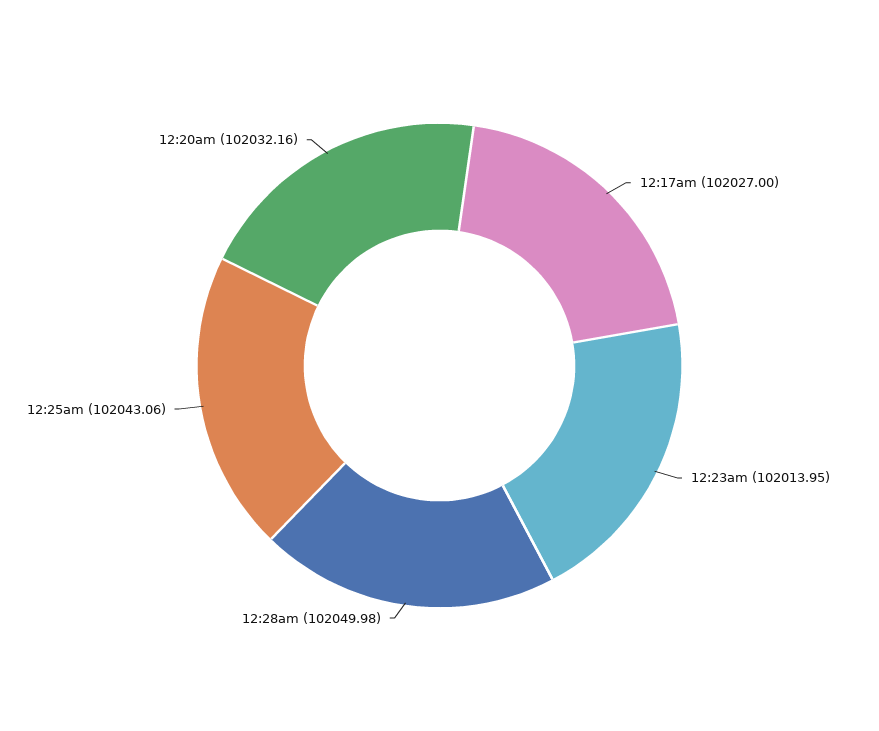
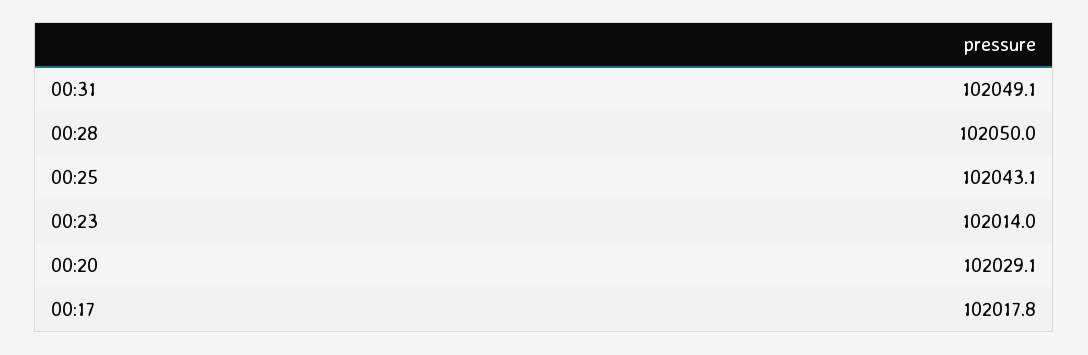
12:17am: 102027 -> 102017.8
12:20am: 102032.16 -> 102029.1
00:31: none -> 102049.1

